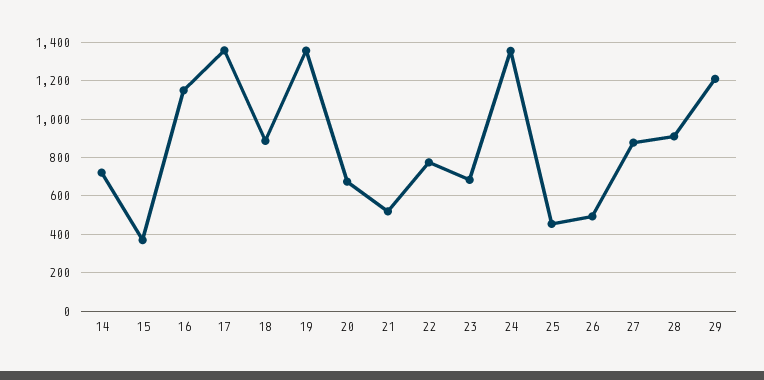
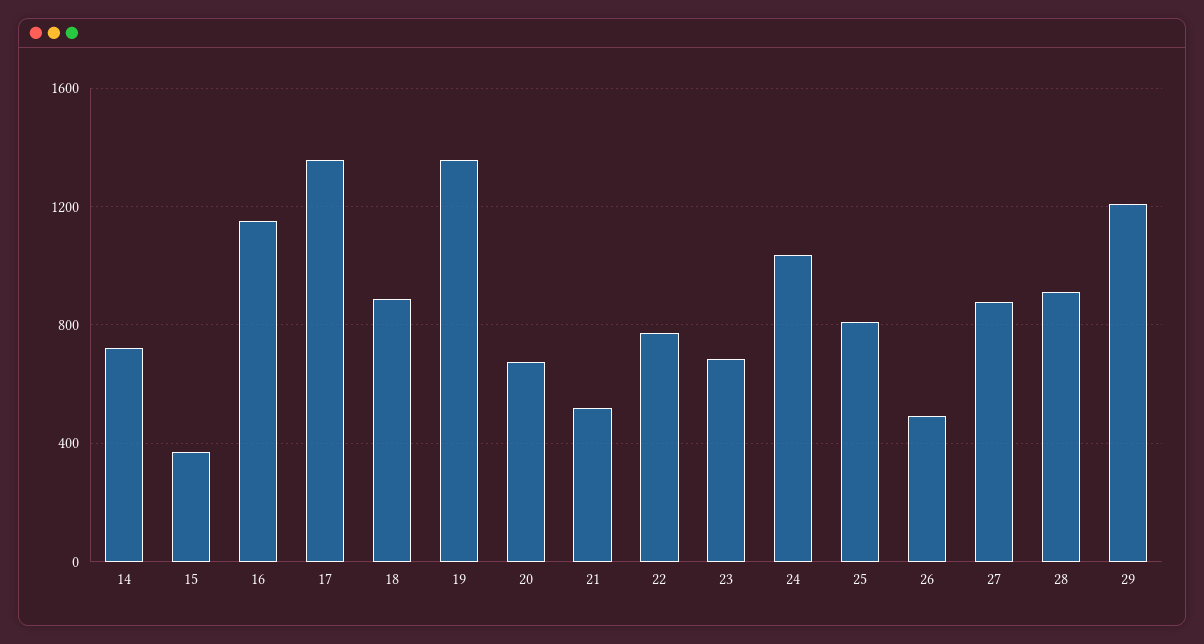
24: 1350 -> 1050
25: 450 -> 800

